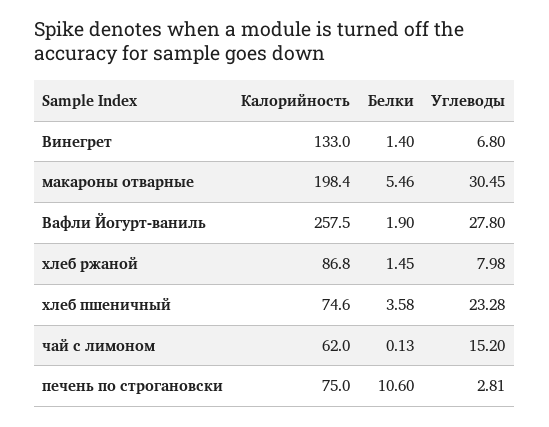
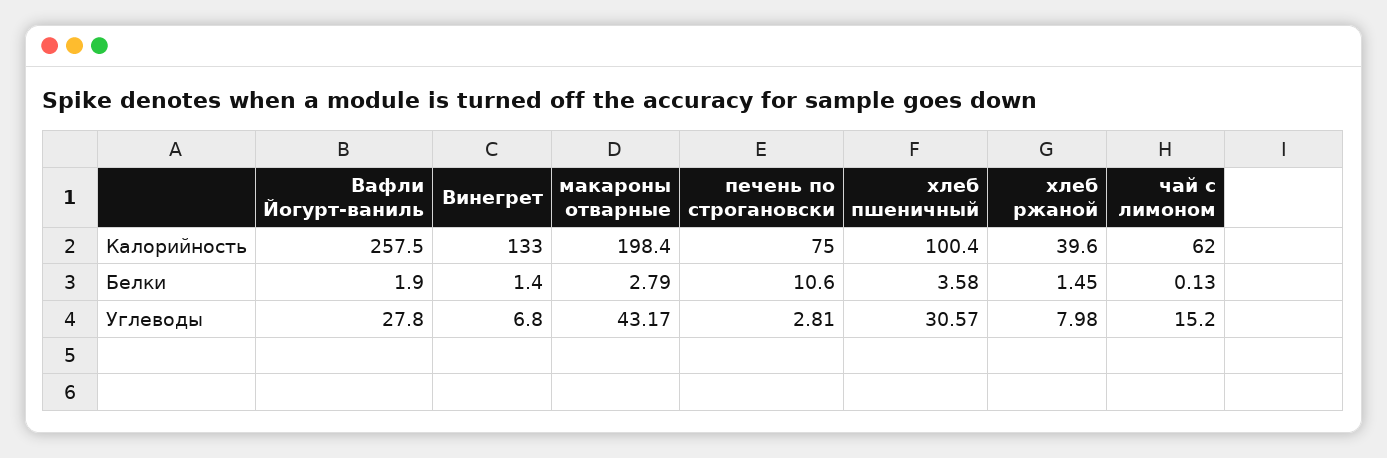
Белки, макароны отварные: 5.46 -> 2.79
Углеводы, макароны отварные: 30.45 -> 43.17
Калорийность, хлеб ржаной: 86.8 -> 39.6
Калорийность, хлеб пшеничный: 74.6 -> 100.4
Углеводы, хлеб пшеничный: 23.28 -> 30.57

